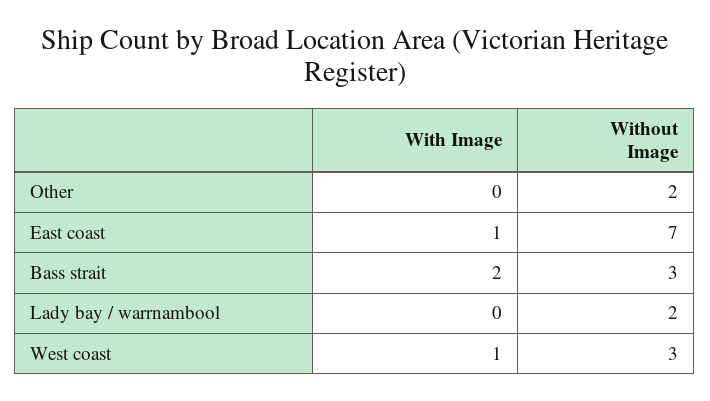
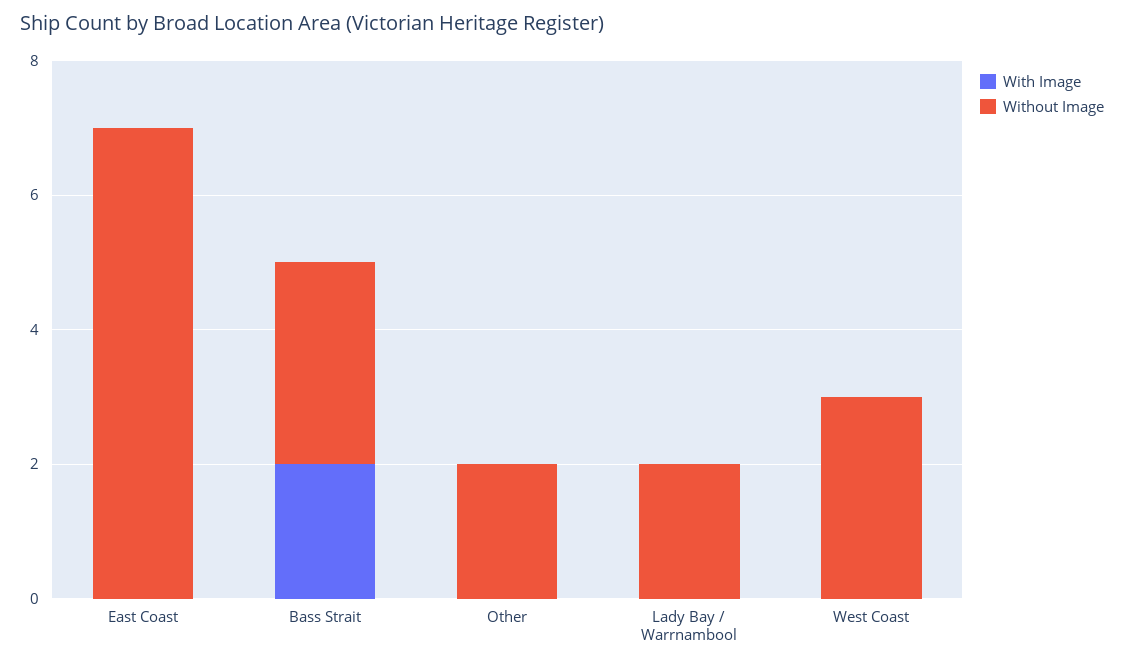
With Image, East coast: 1 -> 0
With Image, West coast: 1 -> 0

